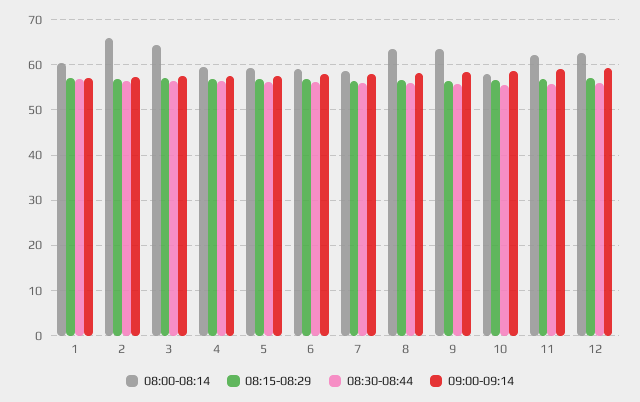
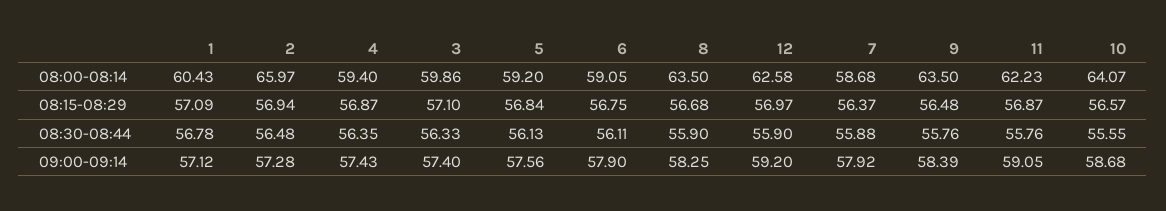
08:00-08:14, 3: 64 -> 59.86
08:00-08:14, 10: 58 -> 64.07

